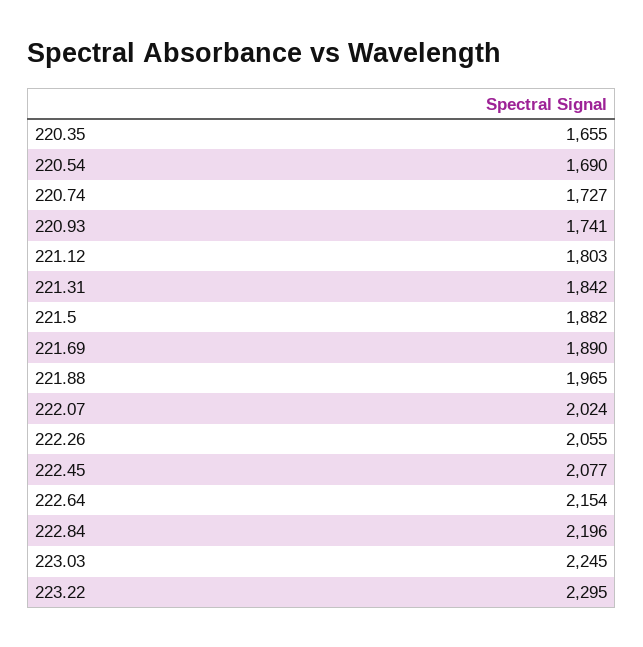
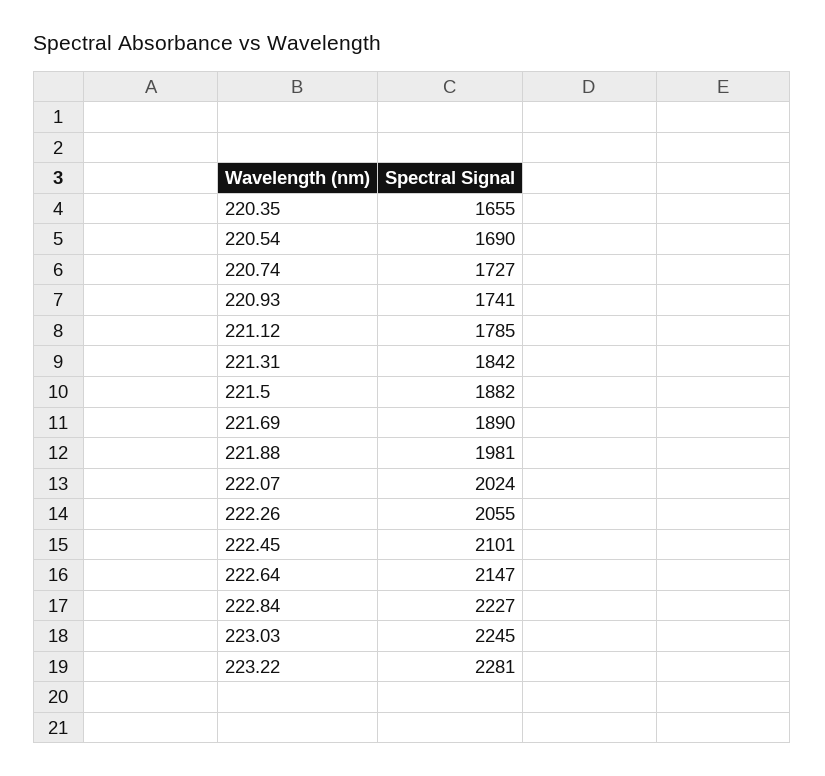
221.12: 1803 -> 1785
221.88: 1965 -> 1981
222.45: 2077 -> 2101
222.64: 2154 -> 2147
222.84: 2196 -> 2227
223.22: 2295 -> 2281

